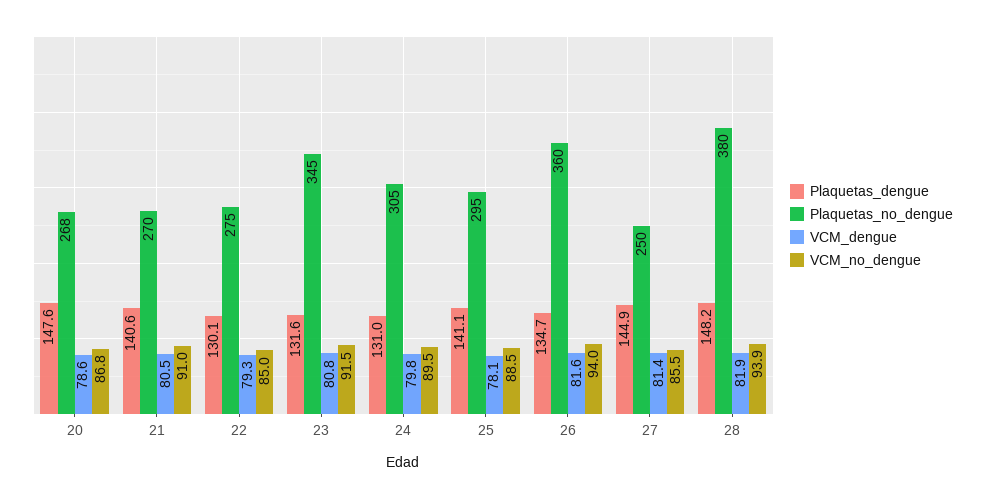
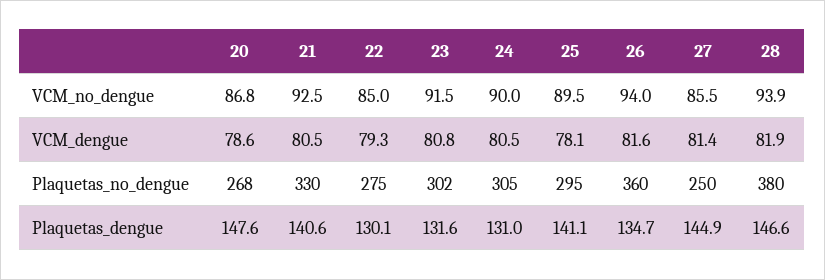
Plaquetas_no_dengue, 21: 270 -> 330
VCM_no_dengue, 21: 91 -> 92.5
Plaquetas_no_dengue, 23: 345 -> 302
VCM_dengue, 24: 79.8 -> 80.5
VCM_no_dengue, 24: 89.5 -> 90
VCM_no_dengue, 25: 88.5 -> 89.5
Plaquetas_dengue, 28: 148.2 -> 146.6

